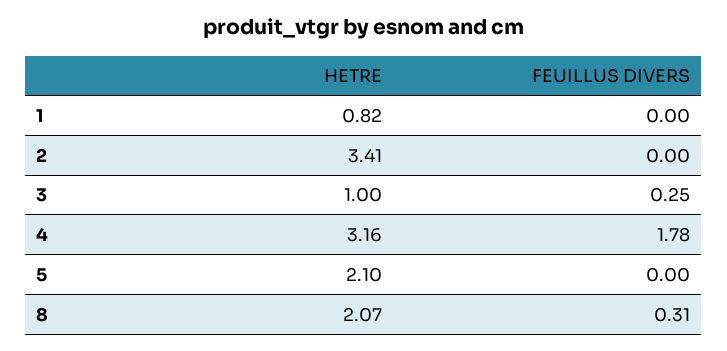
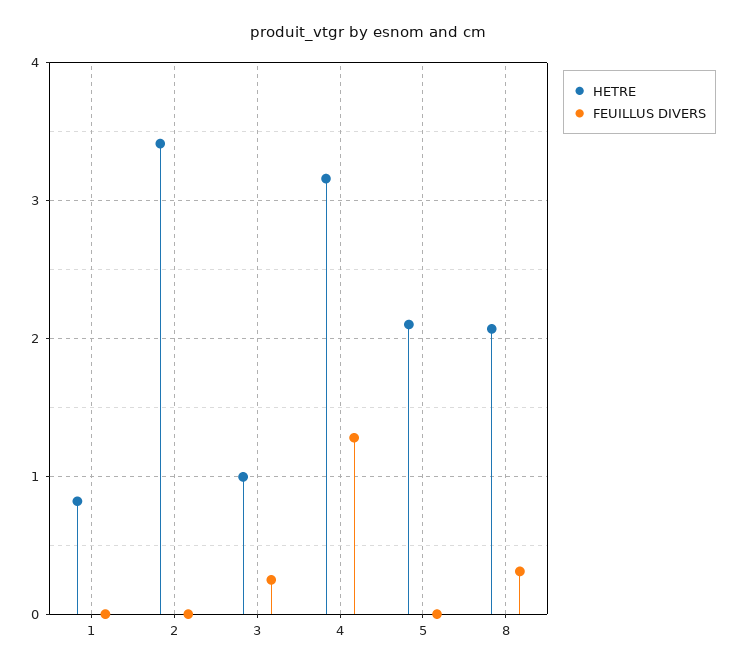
FEUILLUS DIVERS, 4: 1.78 -> 1.3

